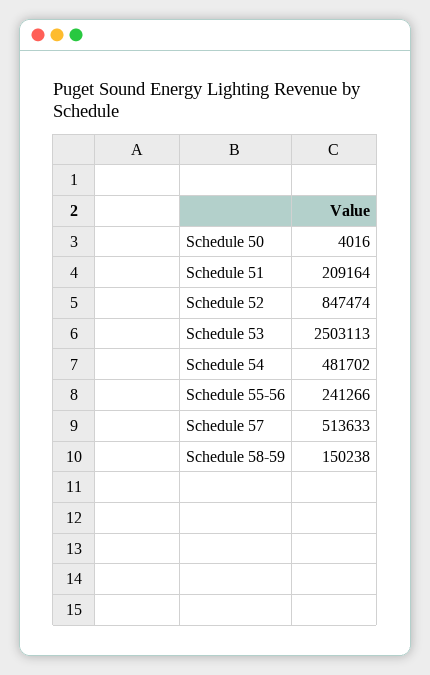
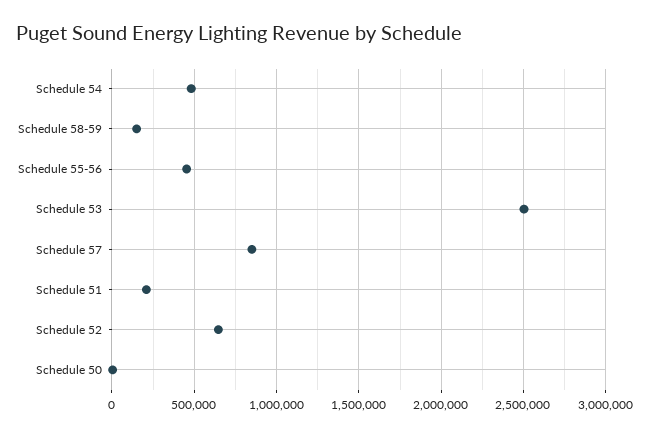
Schedule 52: 847474 -> 650000
Schedule 55-56: 241266 -> 450000
Schedule 57: 513633 -> 850000

